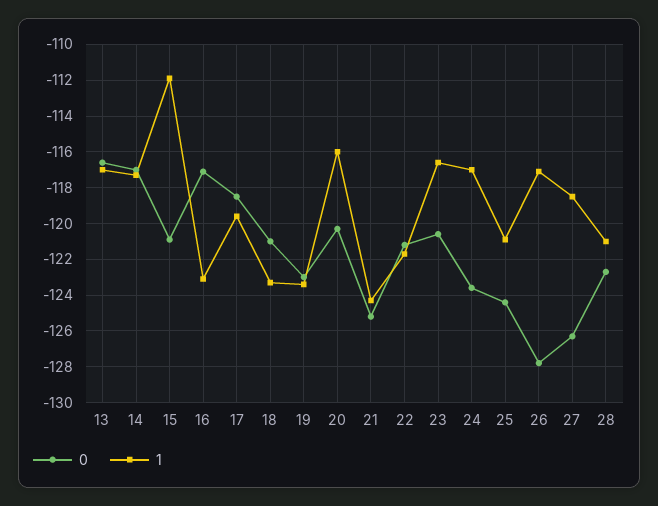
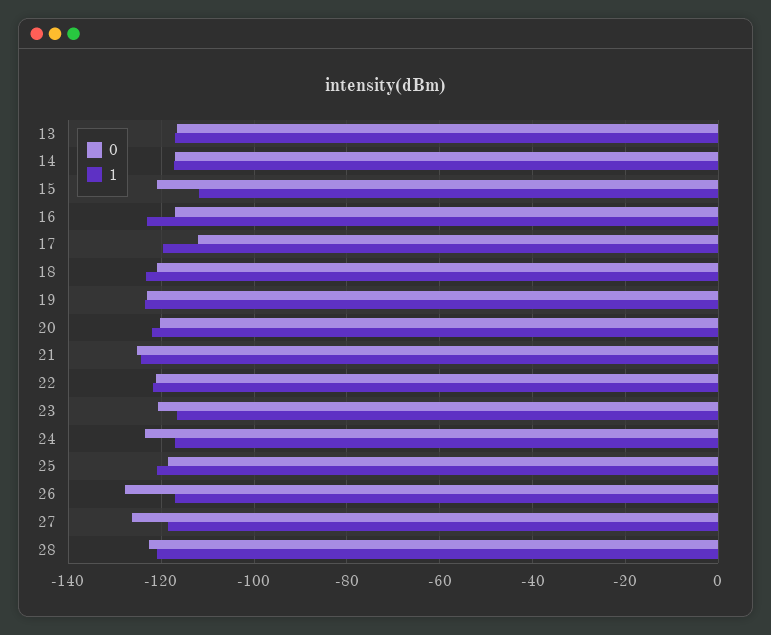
0, 17: -118.5 -> -112
1, 20: -116 -> -122
0, 25: -124.5 -> -118

